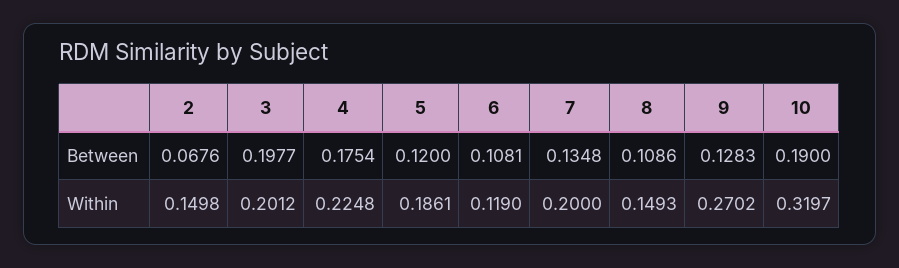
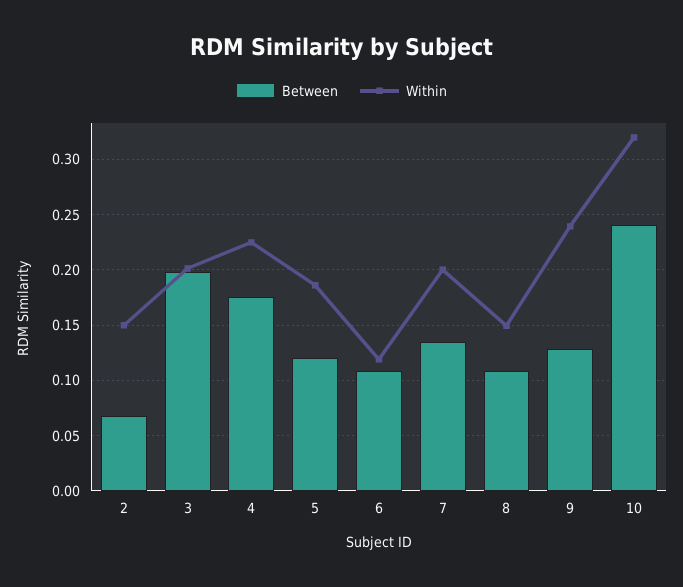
Between, 10: 0.19 -> 0.24
Within, 9: 0.2702 -> 0.24

